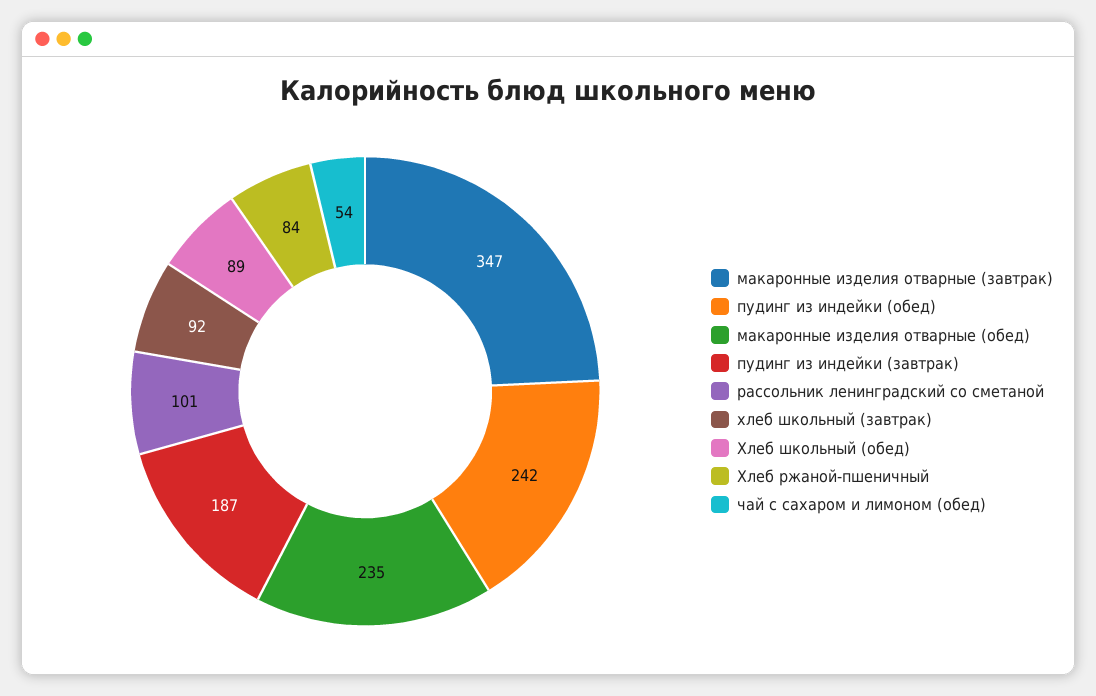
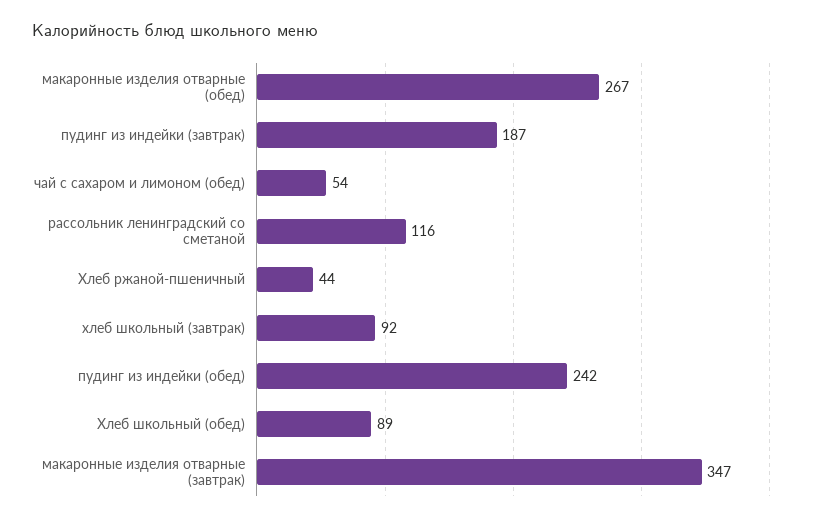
макаронные изделия отварные (обед): 235 -> 267
рассольник ленинградский со сметаной: 101 -> 116
Хлеб ржаной-пшеничный: 84 -> 44

